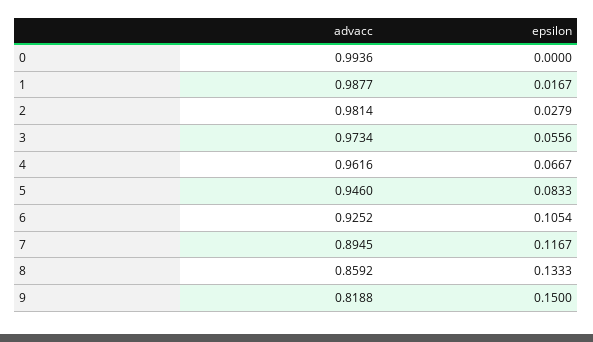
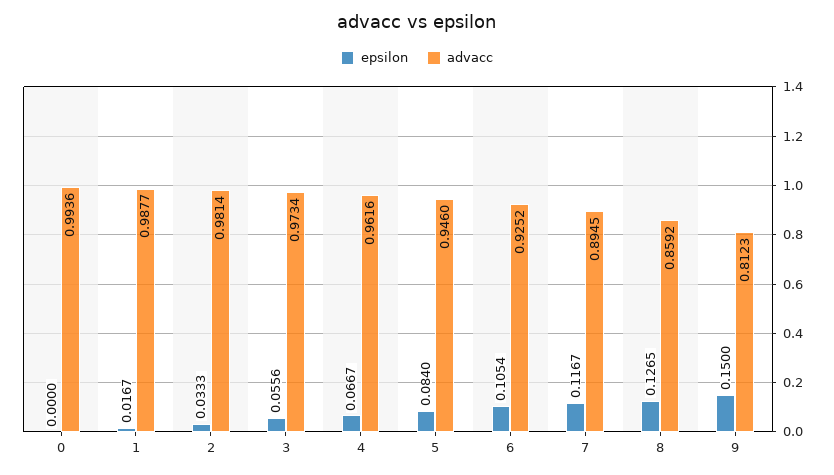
epsilon, 2: 0.0279 -> 0.0333
epsilon, 5: 0.0833 -> 0.084
epsilon, 8: 0.1333 -> 0.1265
advacc, 9: 0.8188 -> 0.8123

